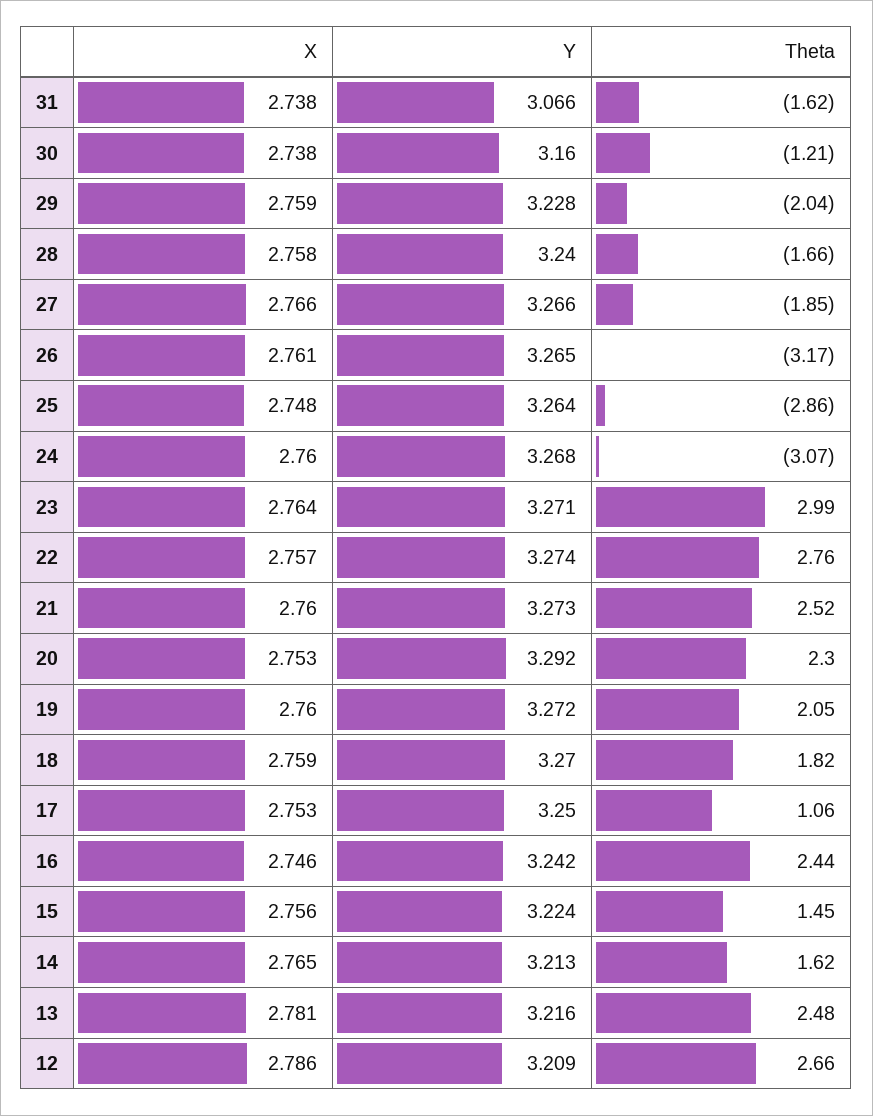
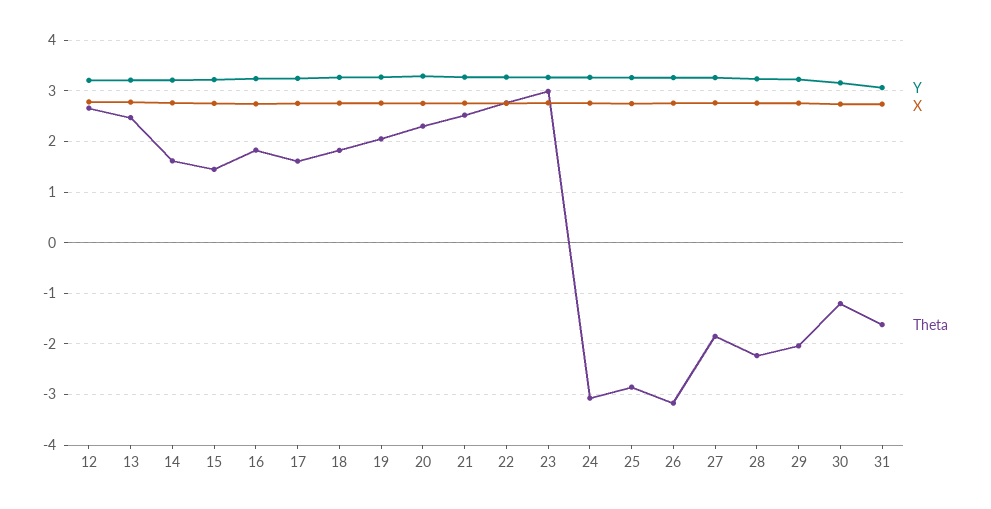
Theta, 28: -1.66 -> -2.2
Theta, 17: 1.06 -> 1.6
Theta, 16: 2.44 -> 1.8

